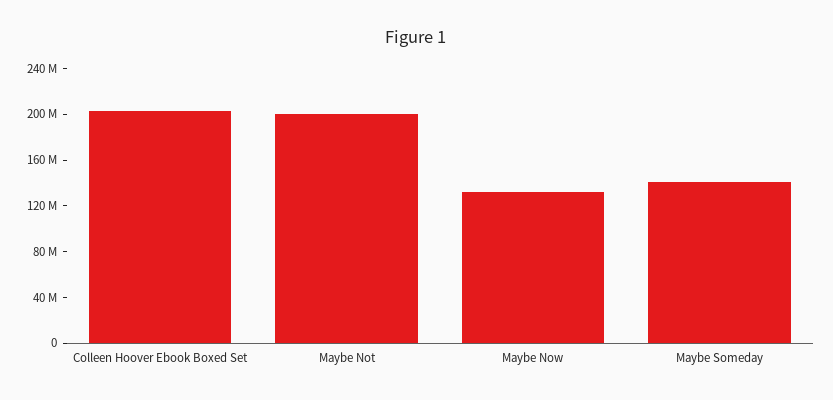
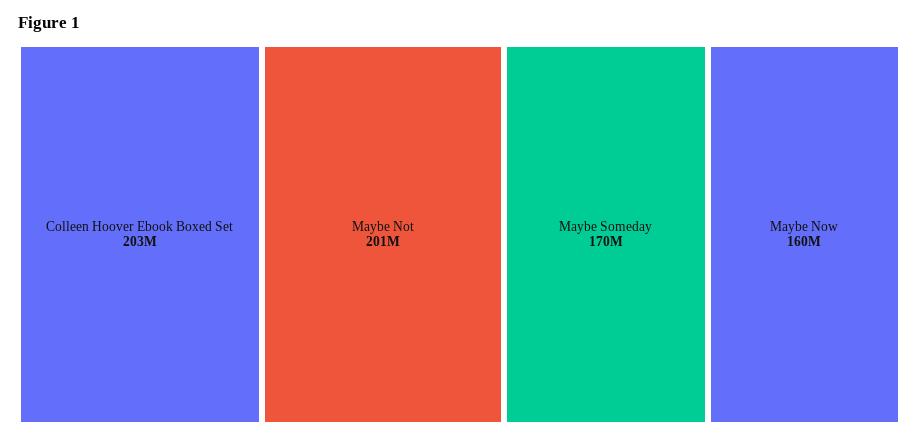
Maybe Now: 130000000 -> 160000000
Maybe Someday: 140000000 -> 170000000

